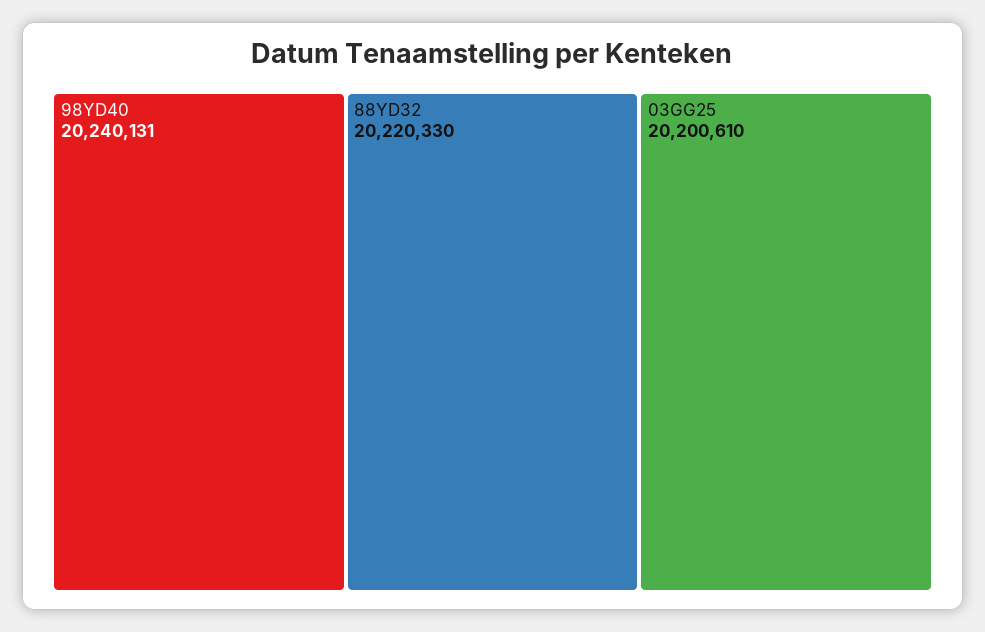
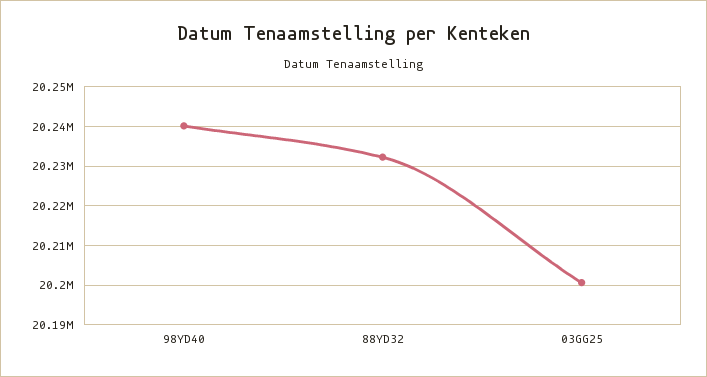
88YD32: 20220330 -> 20232000

